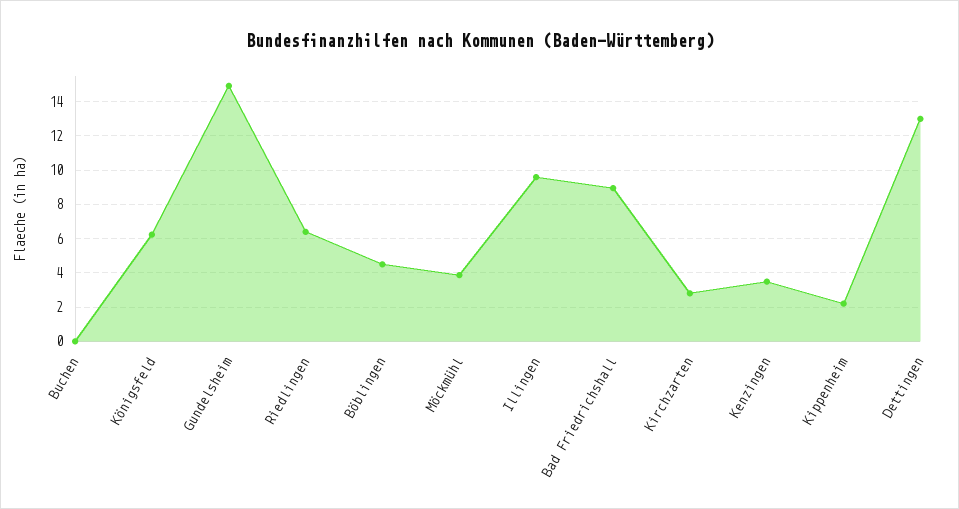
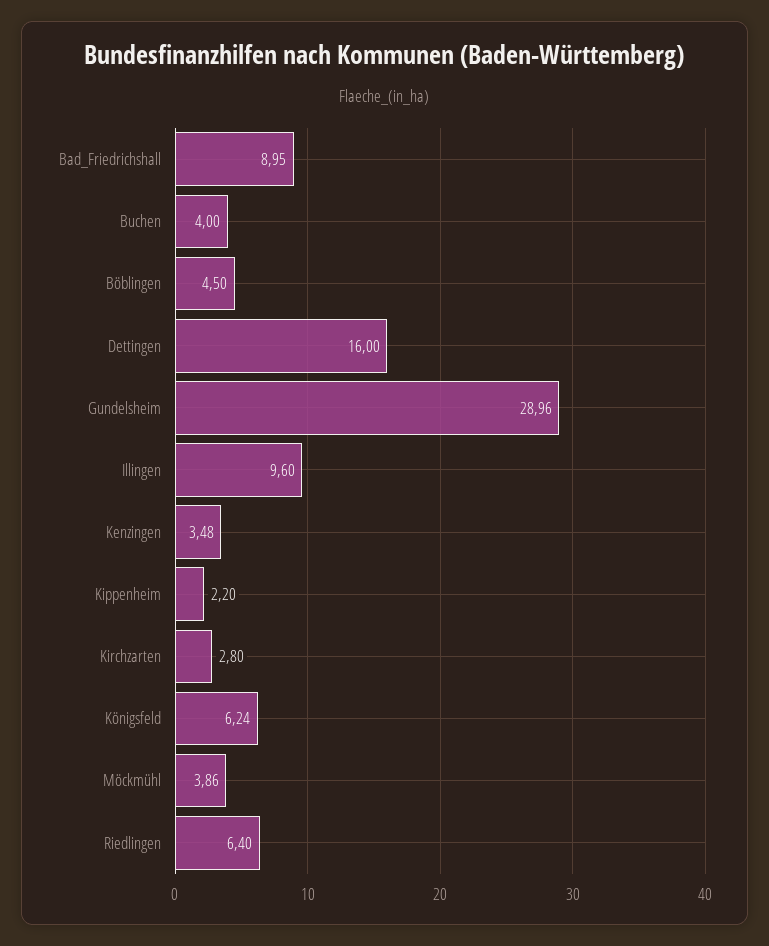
Buchen: 0 -> 4
Gundelsheim: 15 -> 28.96
Dettingen: 13 -> 16

